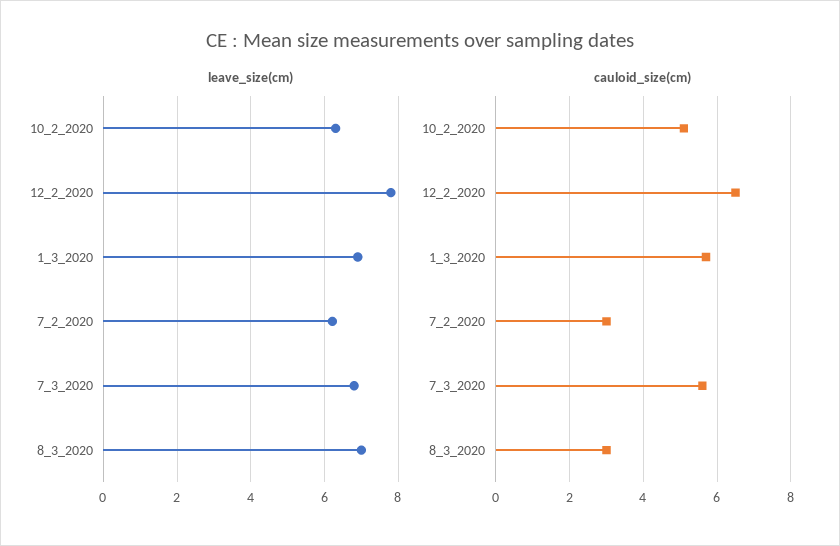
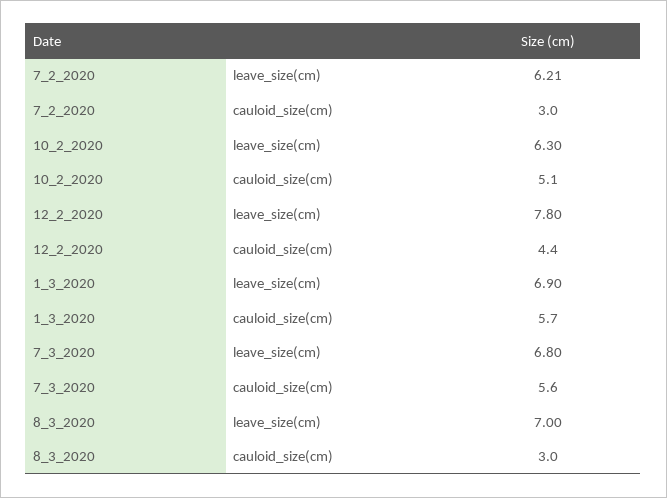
cauloid_size(cm), 12_2_2020: 6.5 -> 4.4

